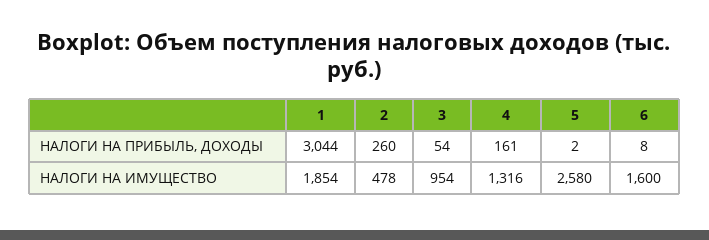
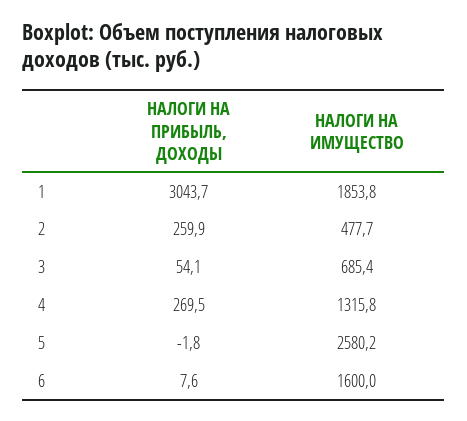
4, НАЛОГИ НА ПРИБЫЛЬ, ДОХОДЫ: 161 -> 269.5
5, НАЛОГИ НА ПРИБЫЛЬ, ДОХОДЫ: 2 -> -1.8
3, НАЛОГИ НА ИМУЩЕСТВО: 954 -> 685.4

